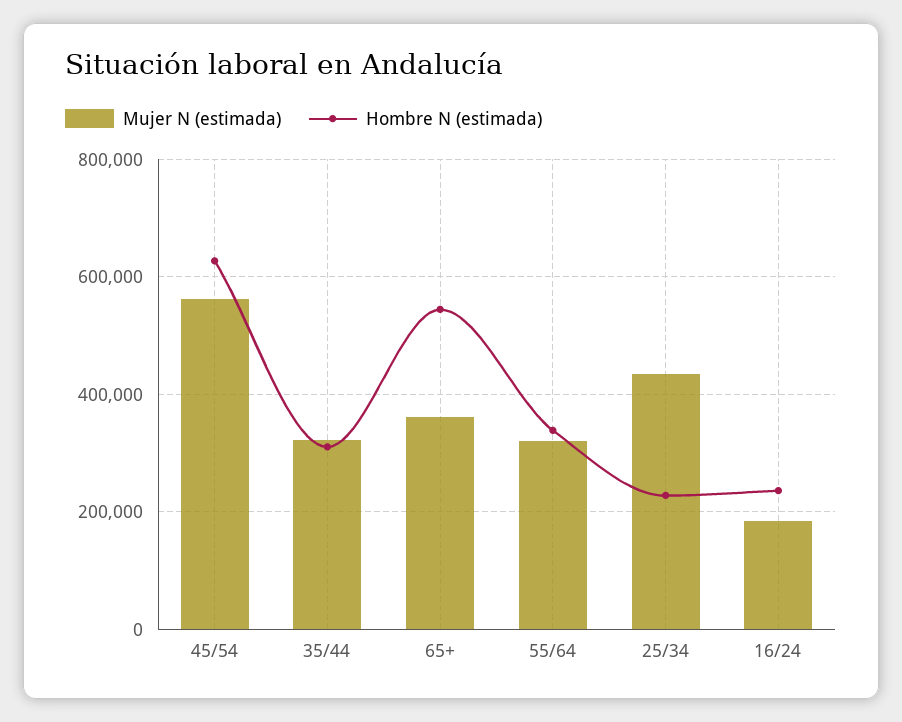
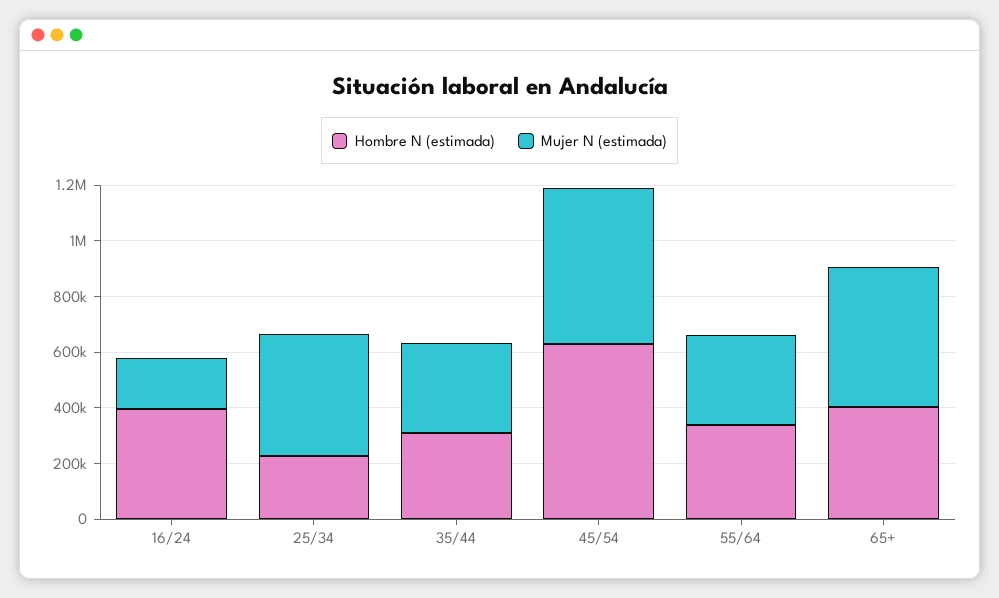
Mujer N (estimada), 65+: 360000 -> 500000
Hombre N (estimada), 65+: 540000 -> 400000
Hombre N (estimada), 16/24: 240000 -> 400000

